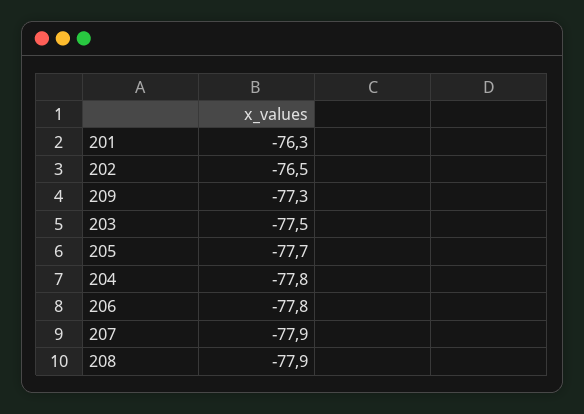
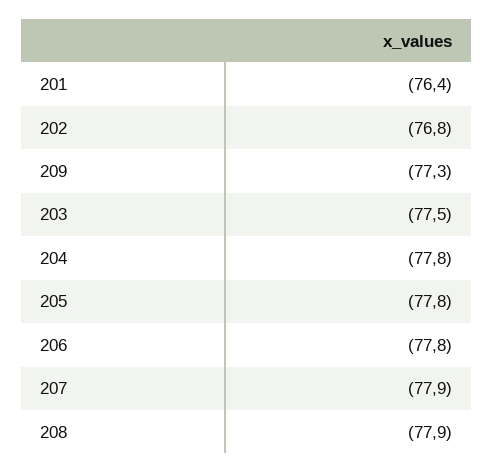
201: -76.3 -> -76.4
202: -76.5 -> -76.8
205: -77.7 -> -77.8

